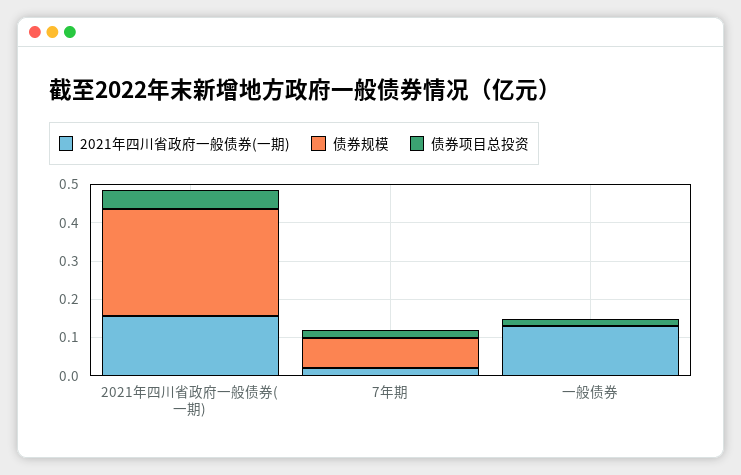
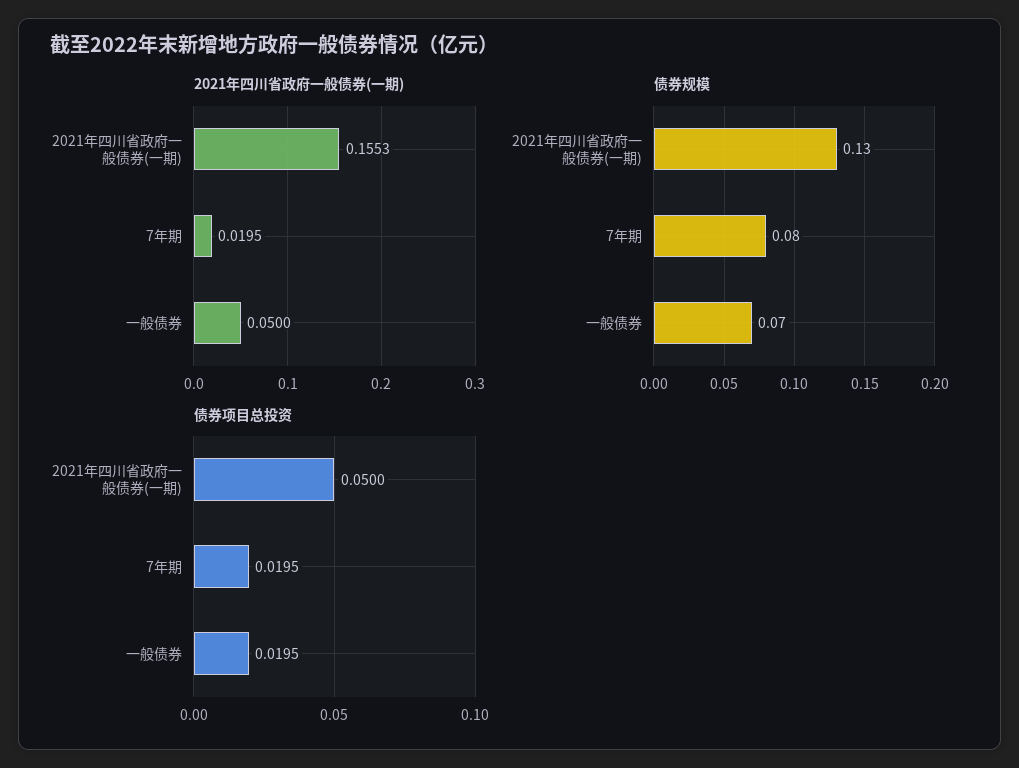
债券规模, 2021年四川省政府一般债券(一期): 0.275 -> 0.13
2021年四川省政府一般债券(一期), 一般债券: 0.125 -> 0.05
债券规模, 一般债券: 0 -> 0.07

